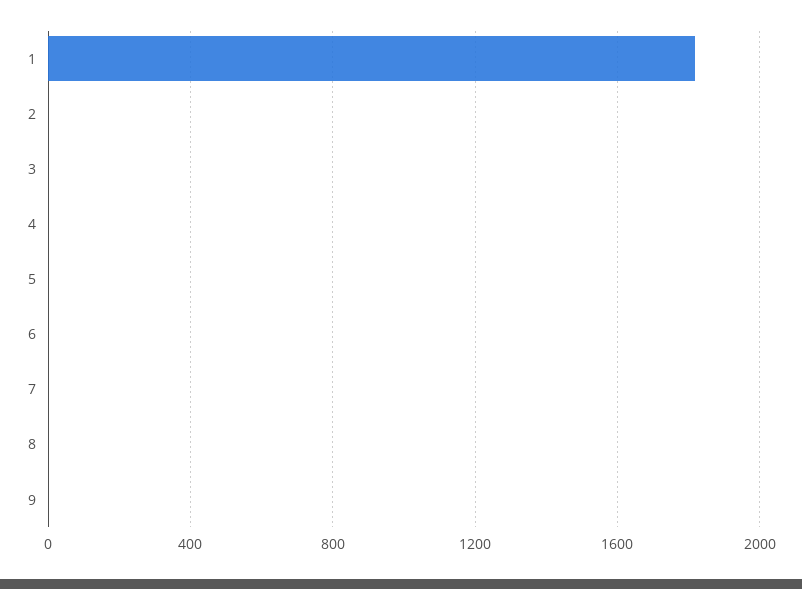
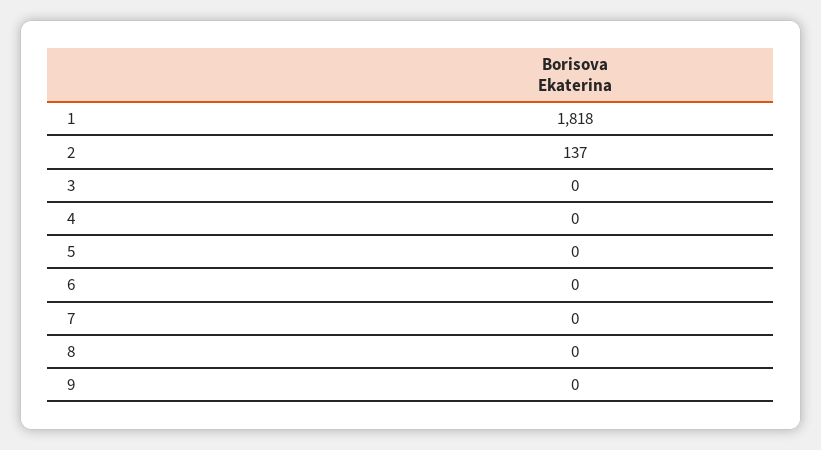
2: 0 -> 137

